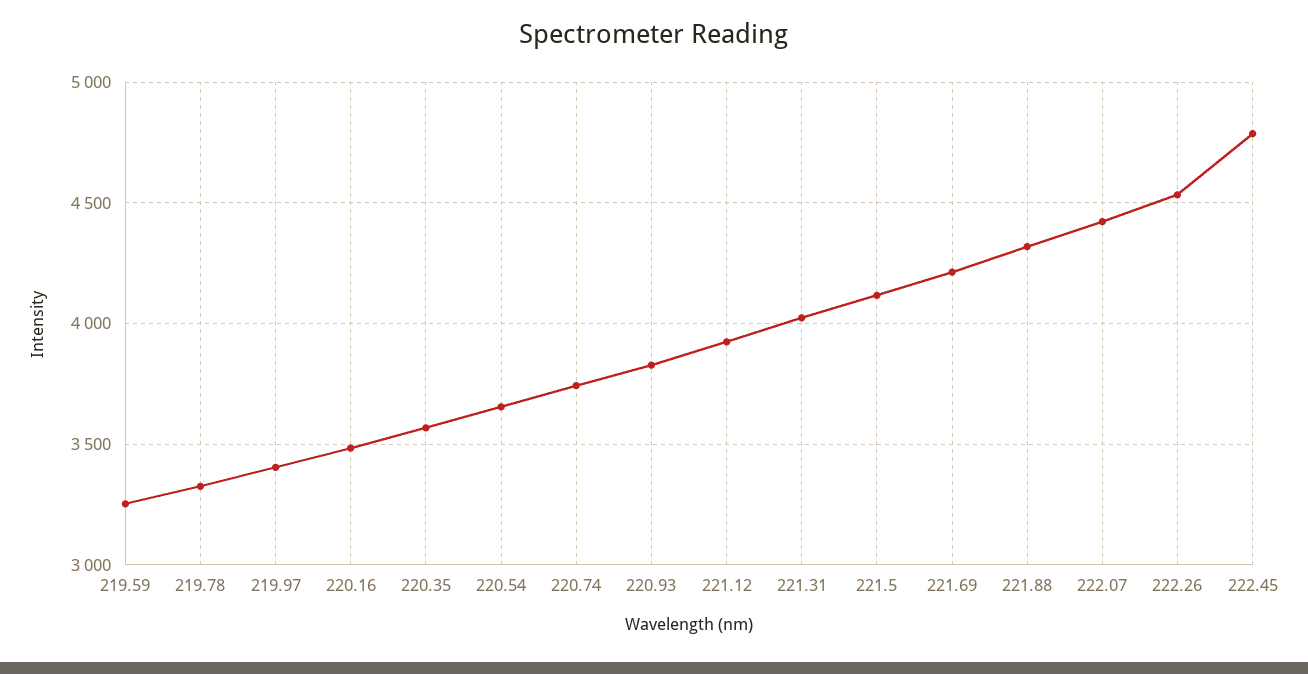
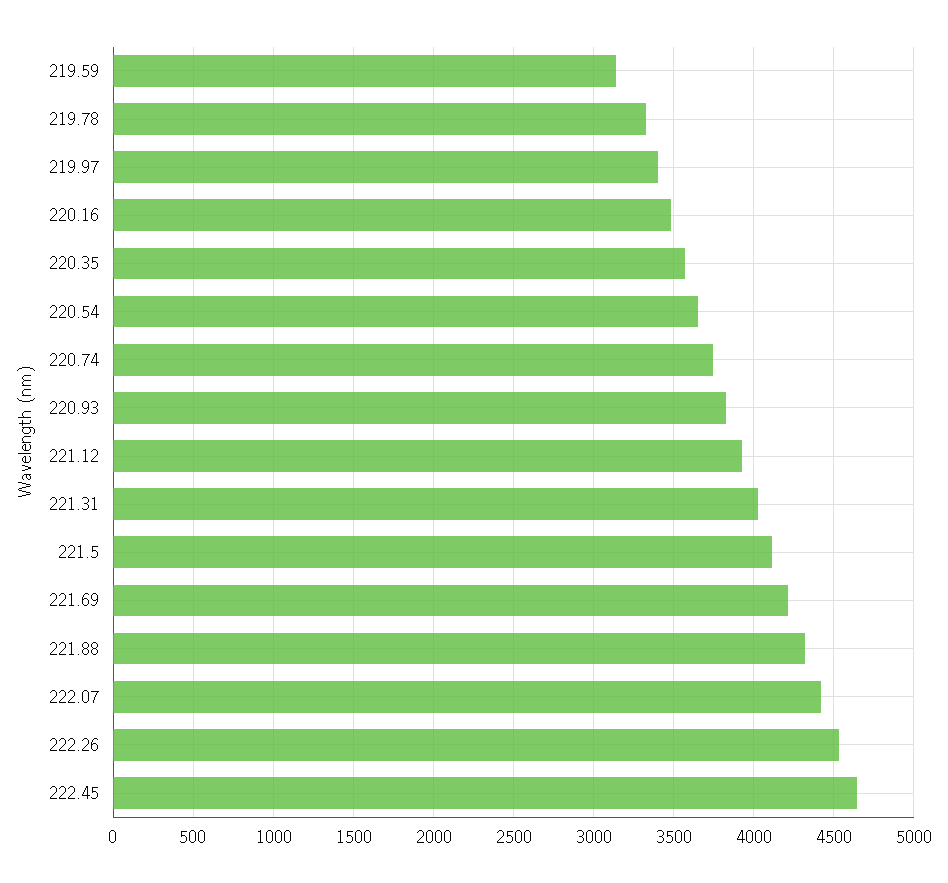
219.59: 3250 -> 3150
222.45: 4800 -> 4650

